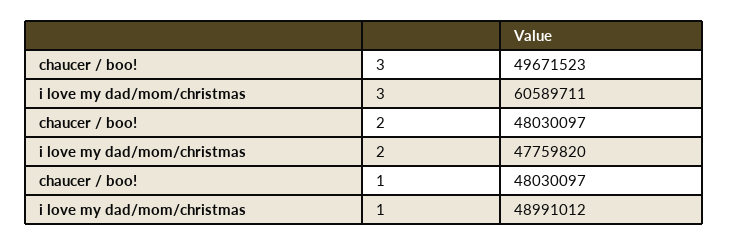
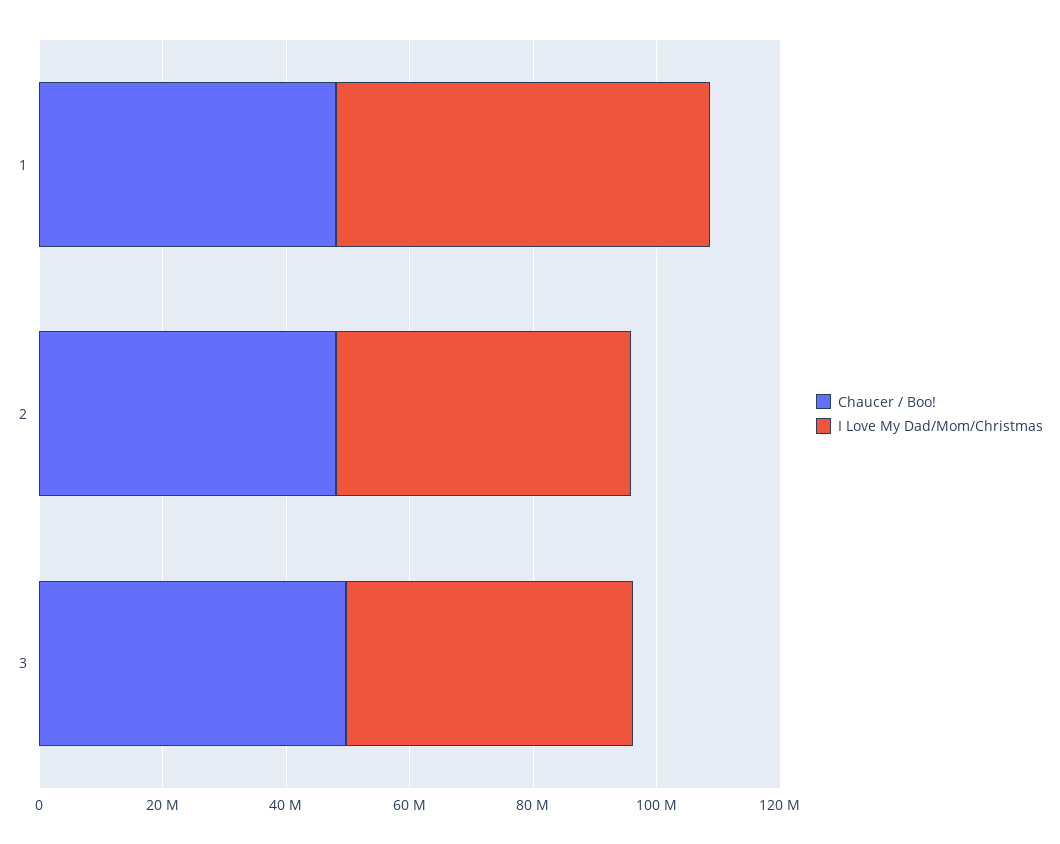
i love my dad/mom/christmas, 3: 60589711 -> 45000000
i love my dad/mom/christmas, 1: 48991012 -> 60000000

